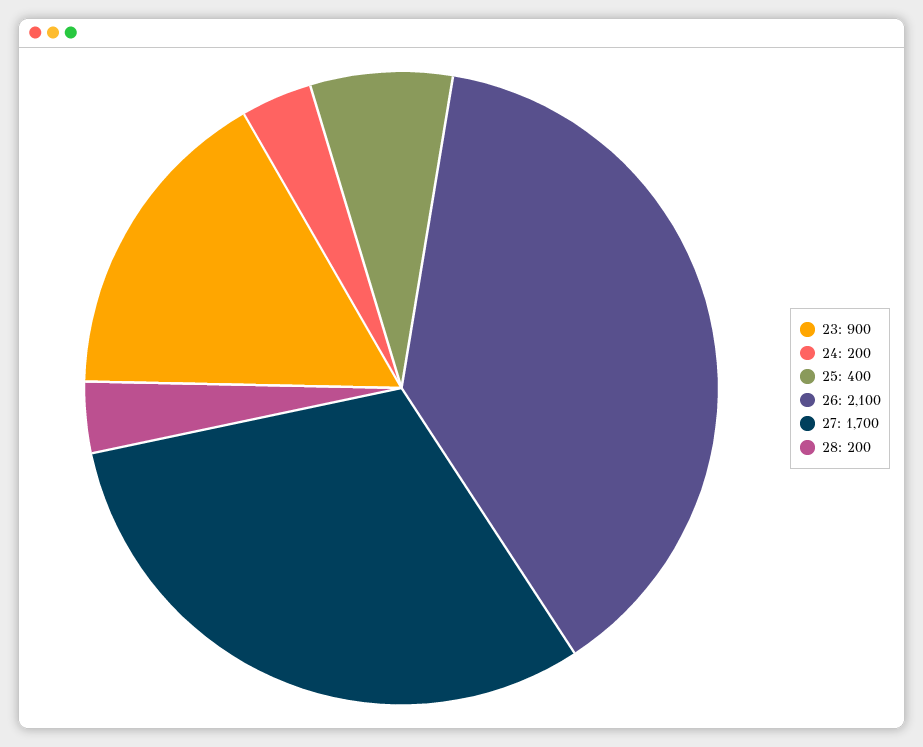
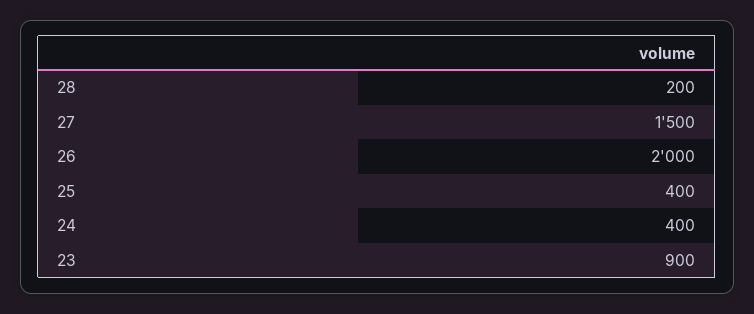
24: 200 -> 400
26: 2100 -> 2000
27: 1700 -> 1500

